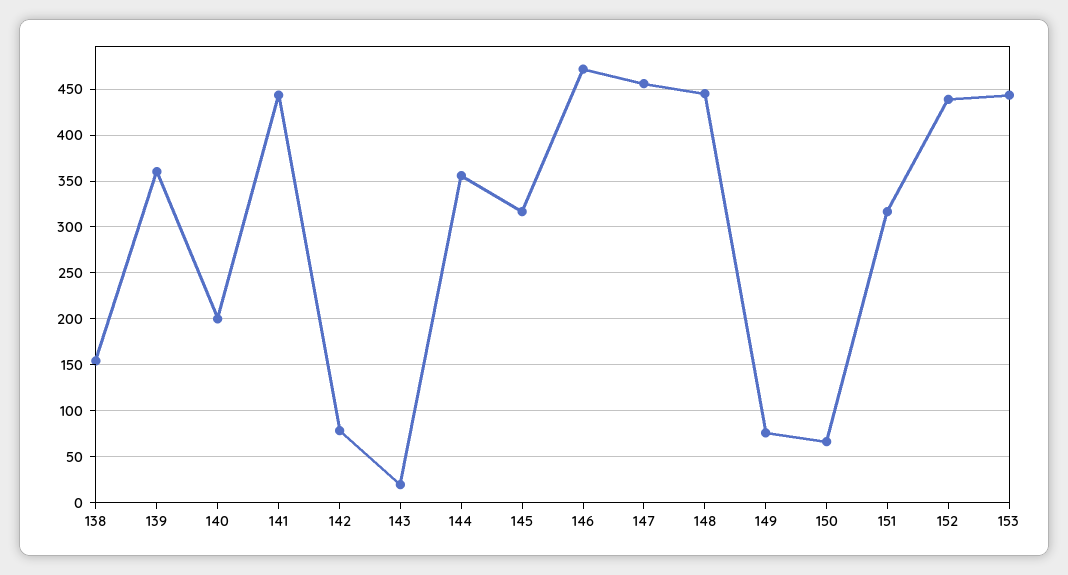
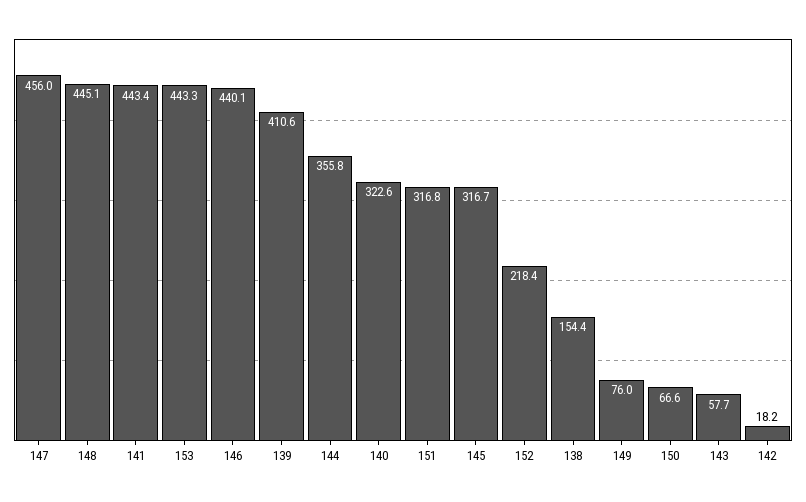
139: 360 -> 410.6
140: 200 -> 322.6
142: 80 -> 18.2
143: 20 -> 57.7
146: 470 -> 440.1
152: 440 -> 218.4

